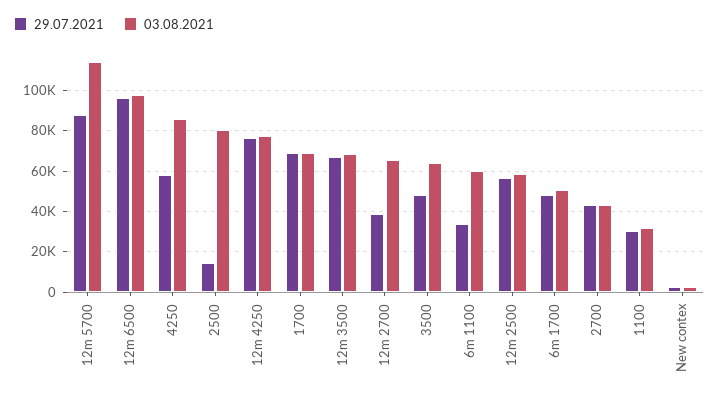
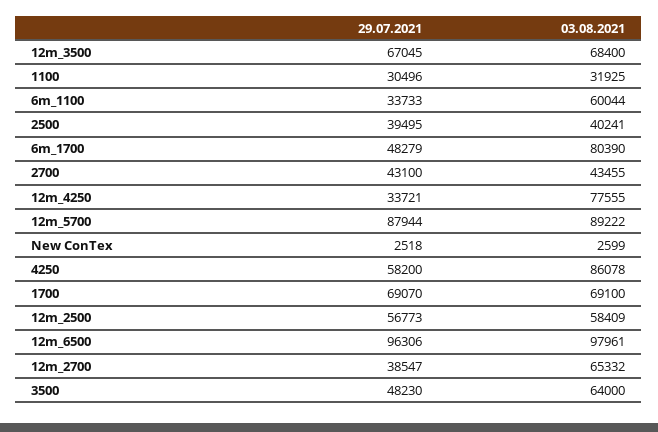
03.08.2021, 12m 5700: 115000 -> 89222
29.07.2021, 2500: 15000 -> 39495
03.08.2021, 2500: 80000 -> 40241
29.07.2021, 12m 4250: 75000 -> 33721
03.08.2021, 6m 1700: 50000 -> 80390

